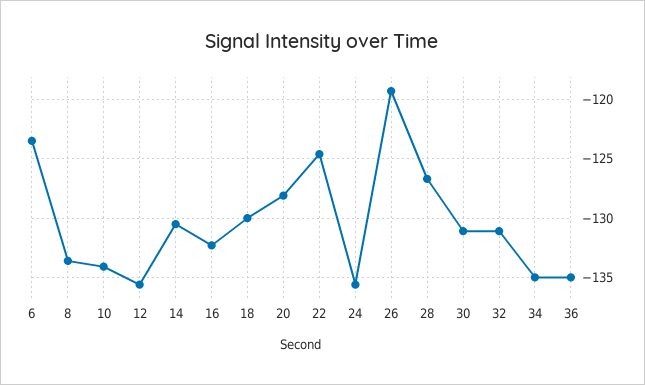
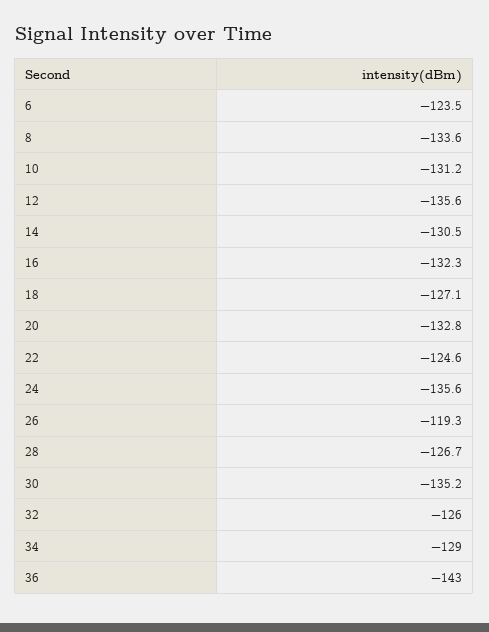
10: -134 -> -131.2
18: -130 -> -127.1
20: -128 -> -132.8
30: -131 -> -135.2
32: -131 -> -126
34: -135 -> -129
36: -135 -> -143

